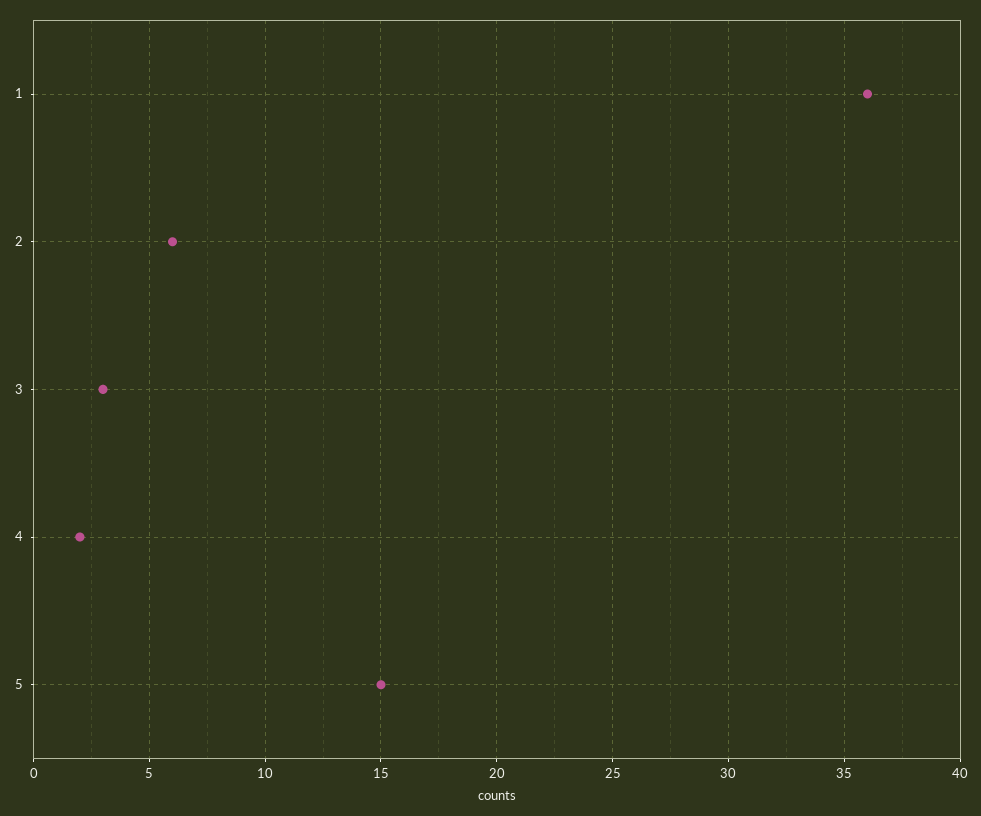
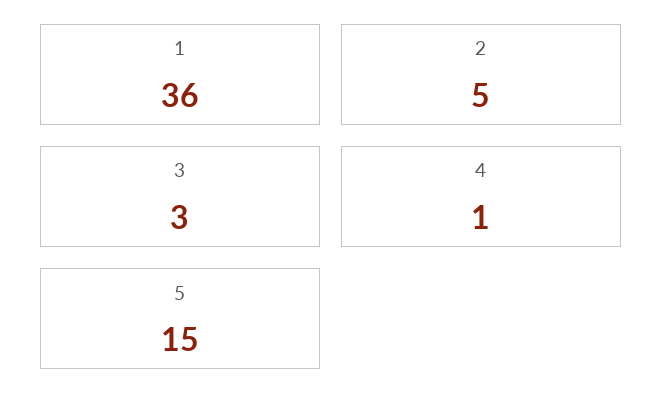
2: 6 -> 5
4: 2 -> 1

